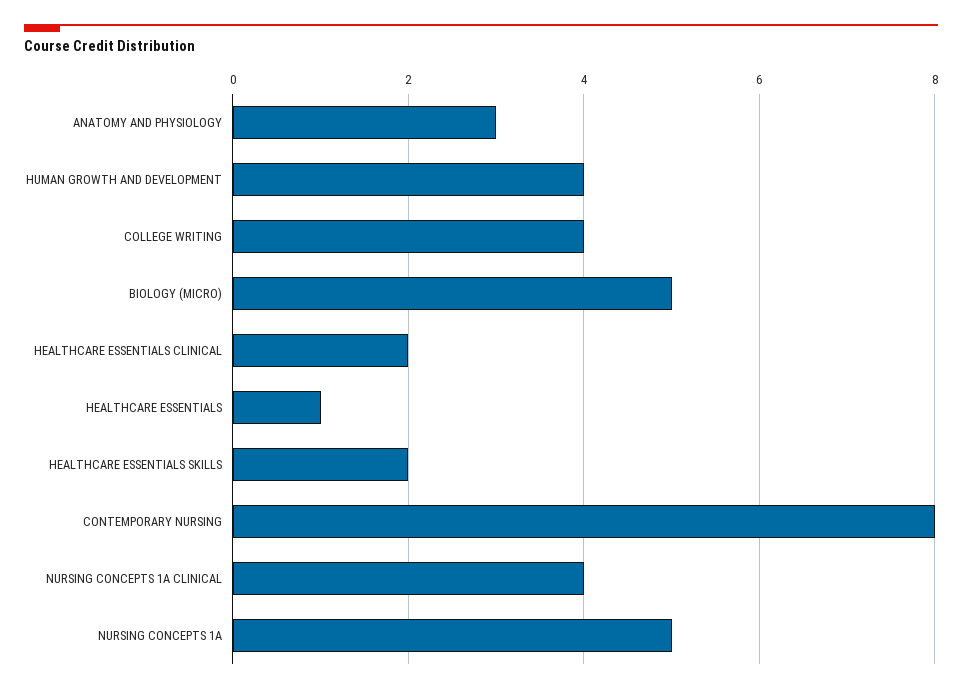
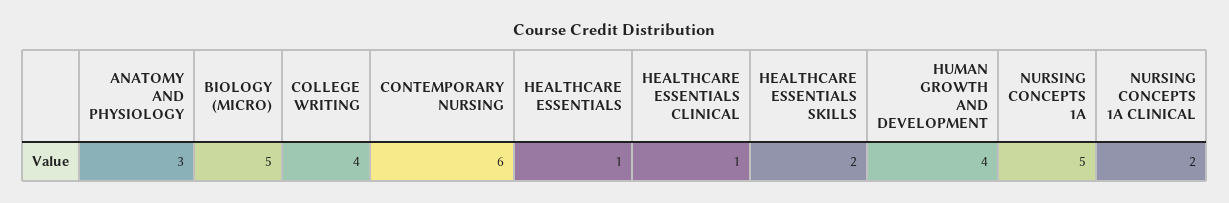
HEALTHCARE ESSENTIALS CLINICAL: 2 -> 1
CONTEMPORARY NURSING: 8 -> 6
NURSING CONCEPTS 1A CLINICAL: 4 -> 2

